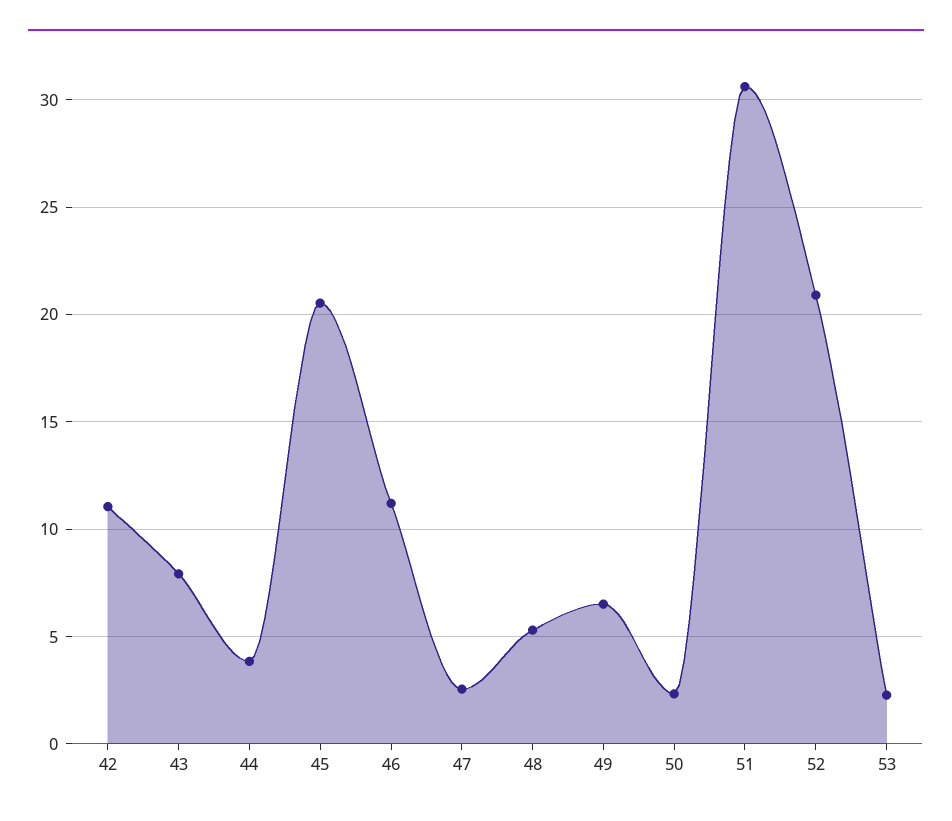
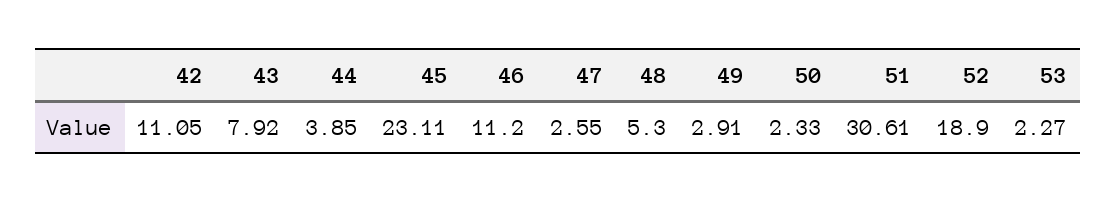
45: 20.5 -> 23.11
49: 6.5 -> 2.91
52: 21 -> 18.9

